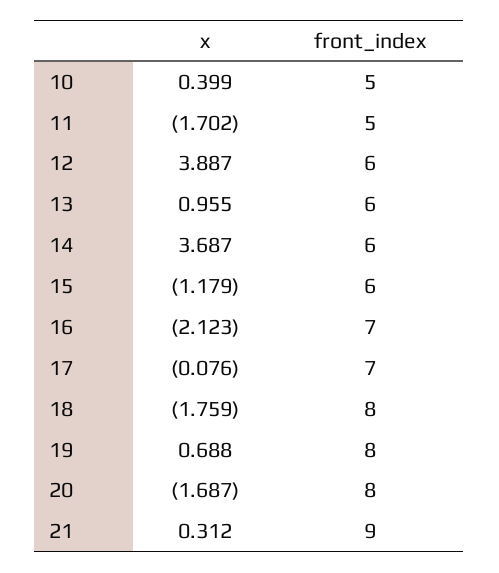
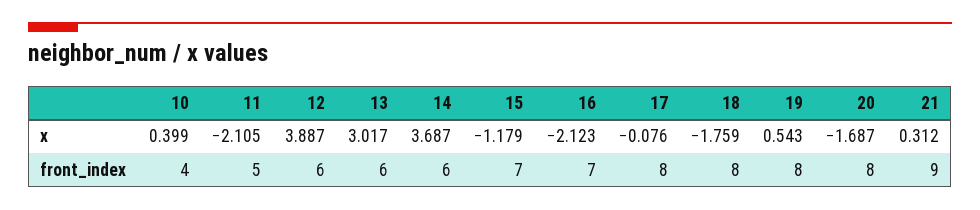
front_index, 10: 5 -> 4
x, 11: -1.702 -> -2.105
x, 13: 0.955 -> 3.017
front_index, 15: 6 -> 7
front_index, 17: 7 -> 8
x, 19: 0.688 -> 0.543

